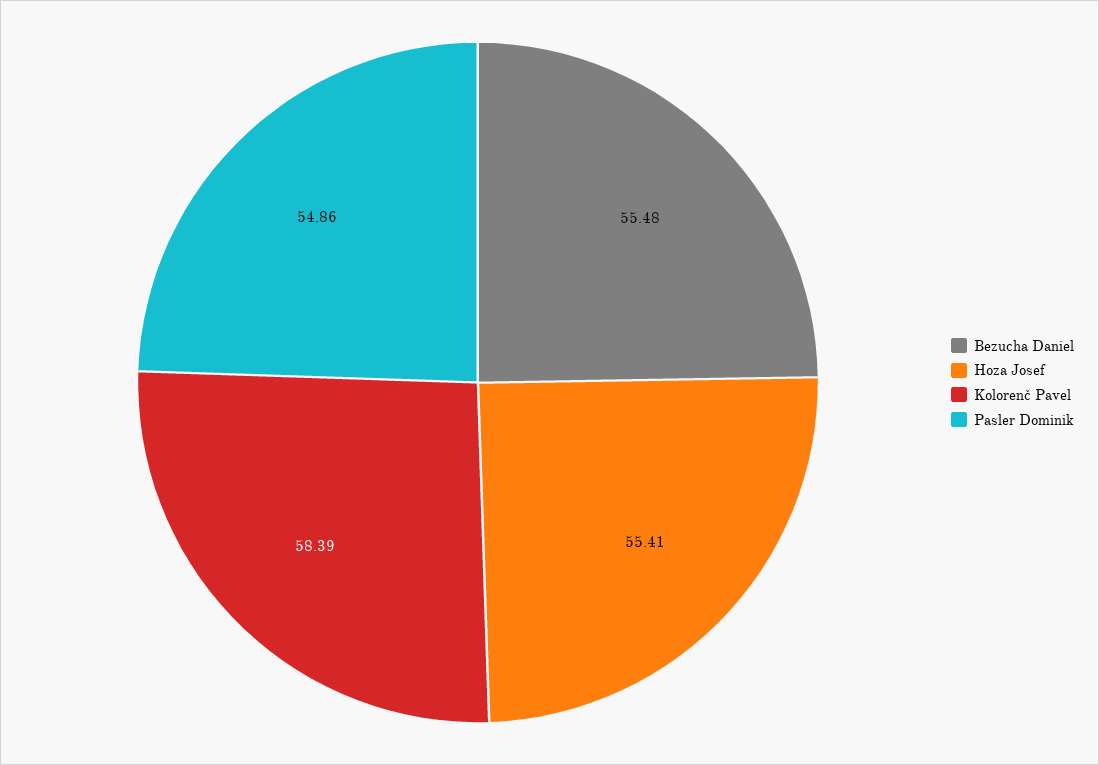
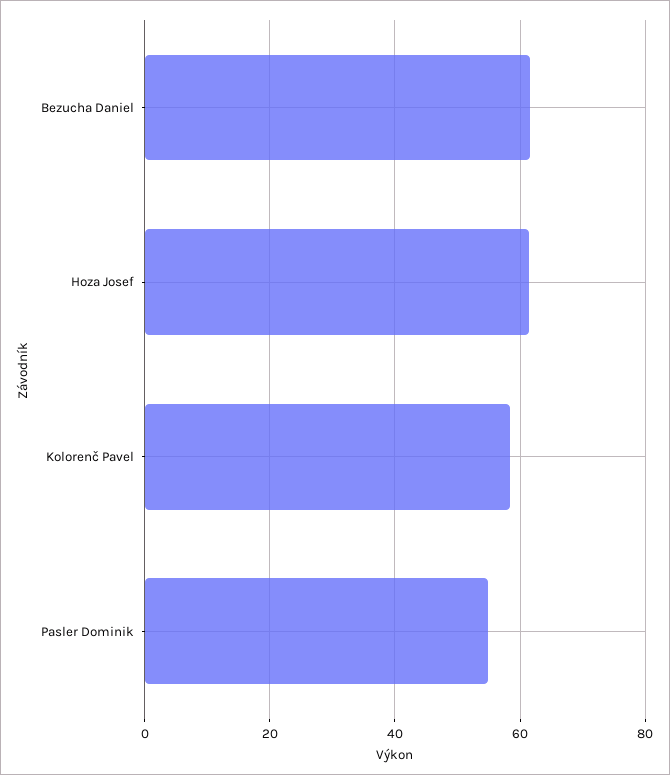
Bezucha Daniel: 55.48 -> 62
Hoza Josef: 55.41 -> 62

